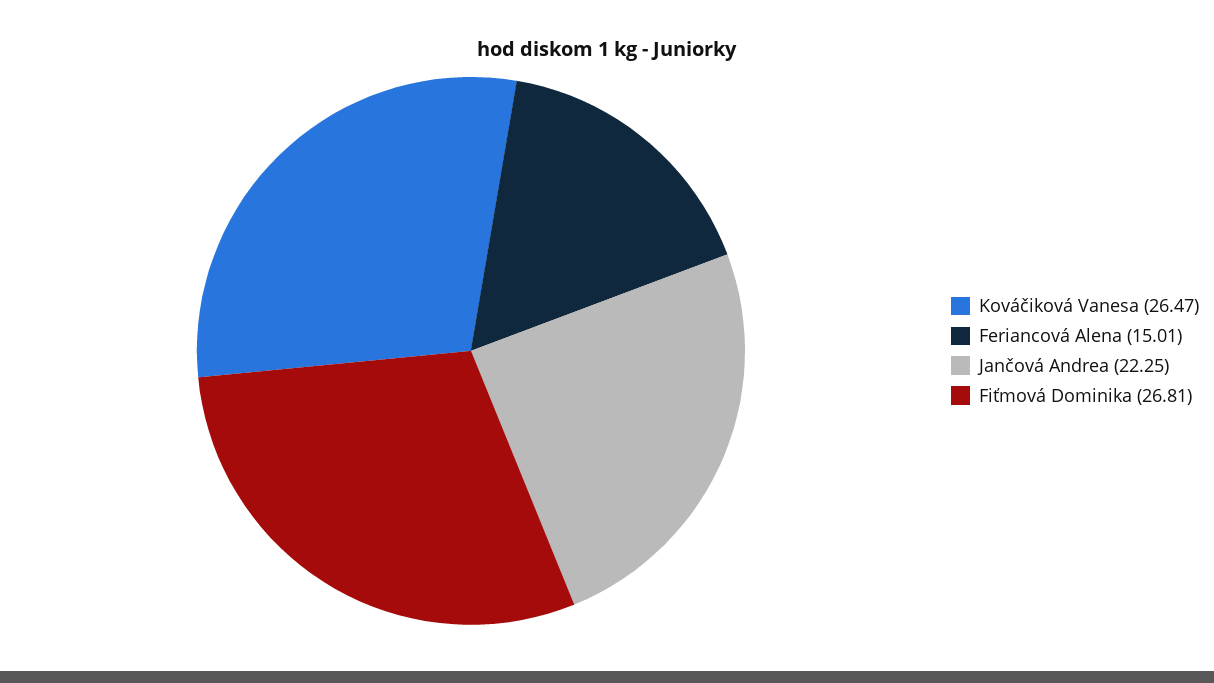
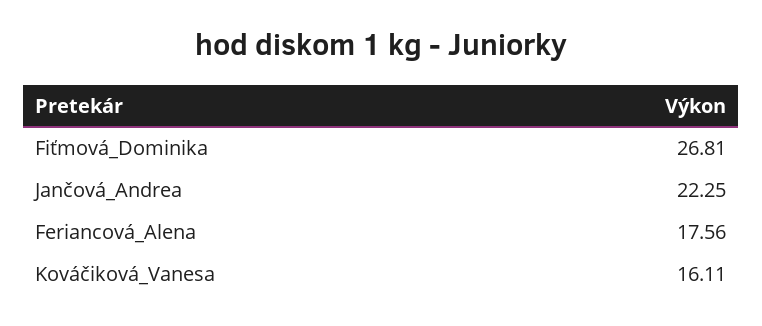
Kováčiková Vanesa: 26.47 -> 16.11
Feriancová Alena: 15.01 -> 17.56

